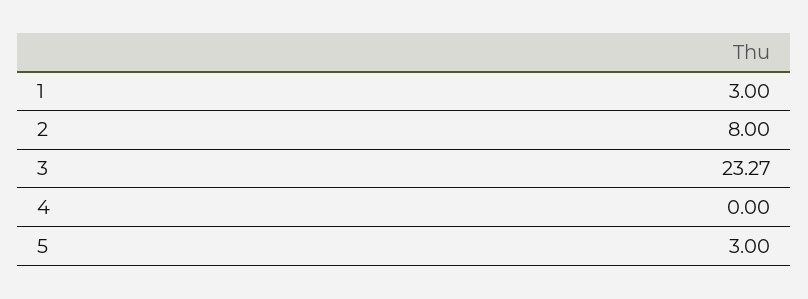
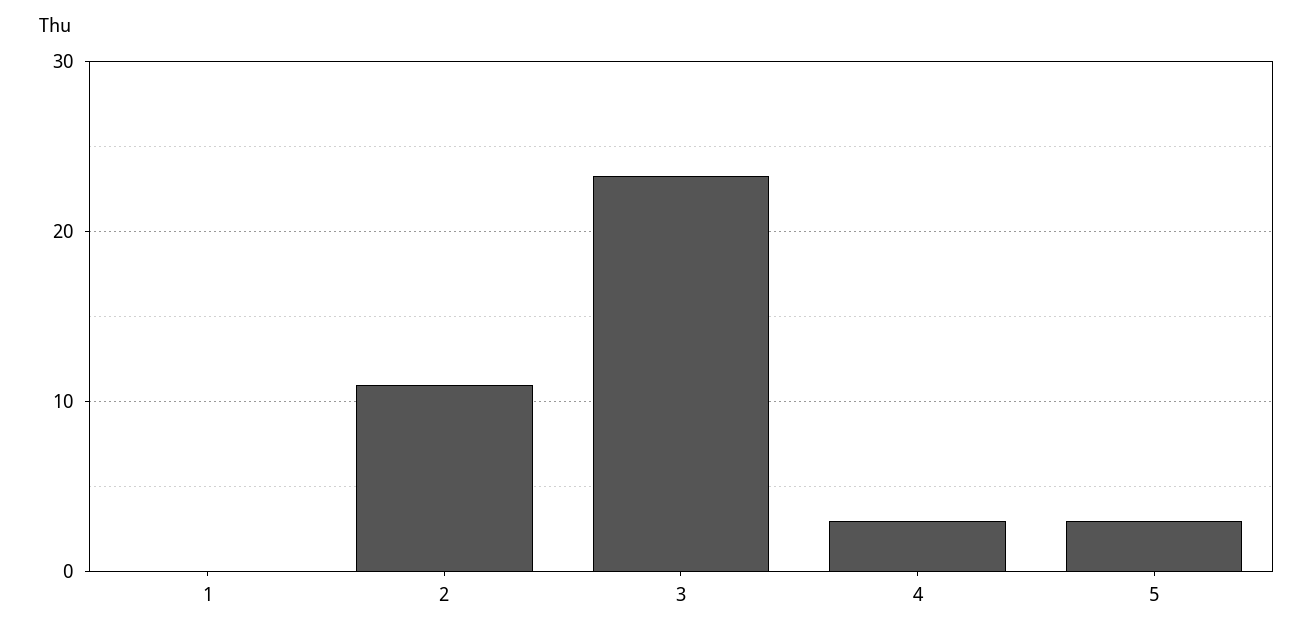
1: 3 -> 0
2: 8 -> 11
4: 0 -> 3

